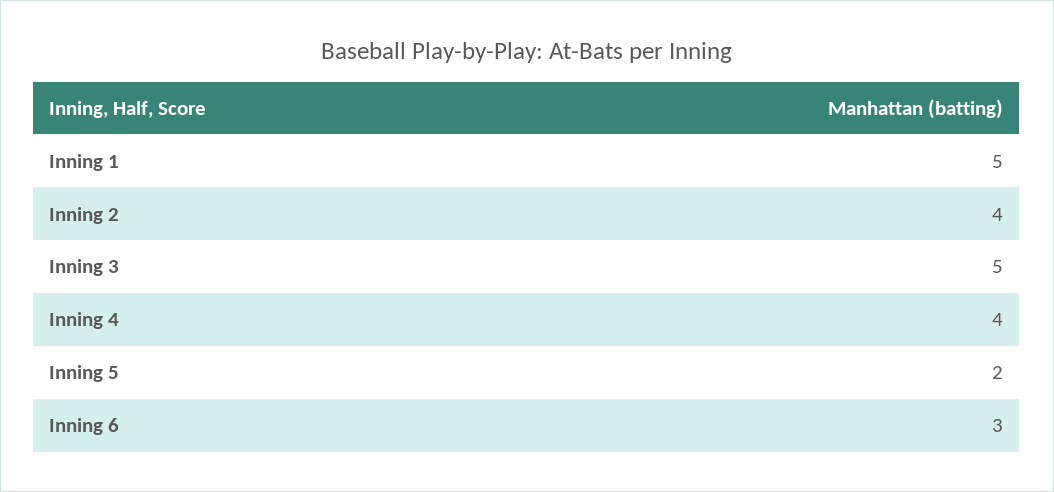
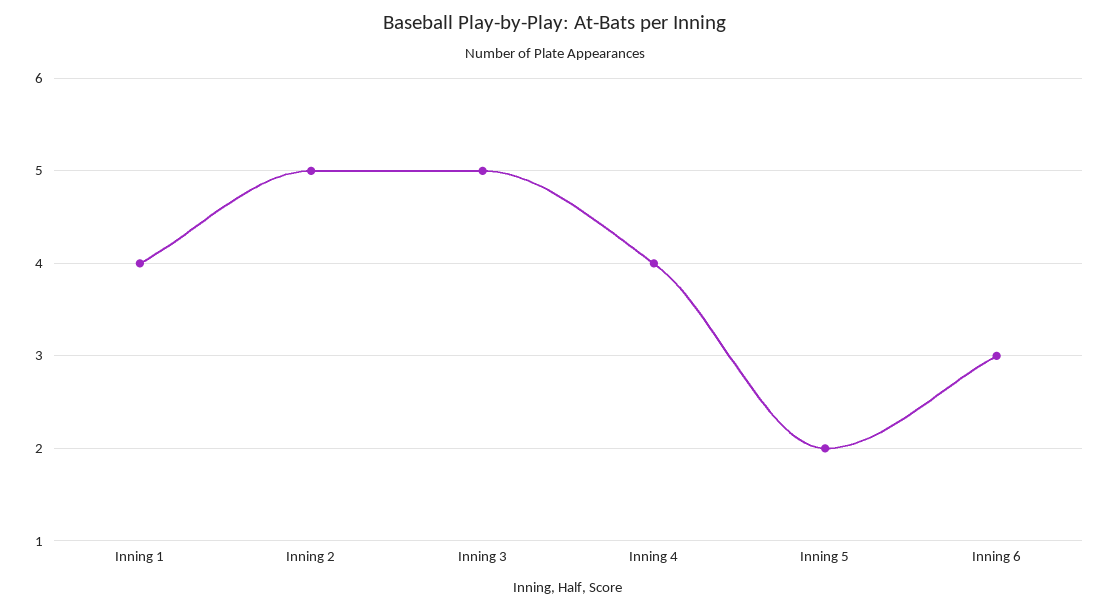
Inning 1: 5 -> 4
Inning 2: 4 -> 5

